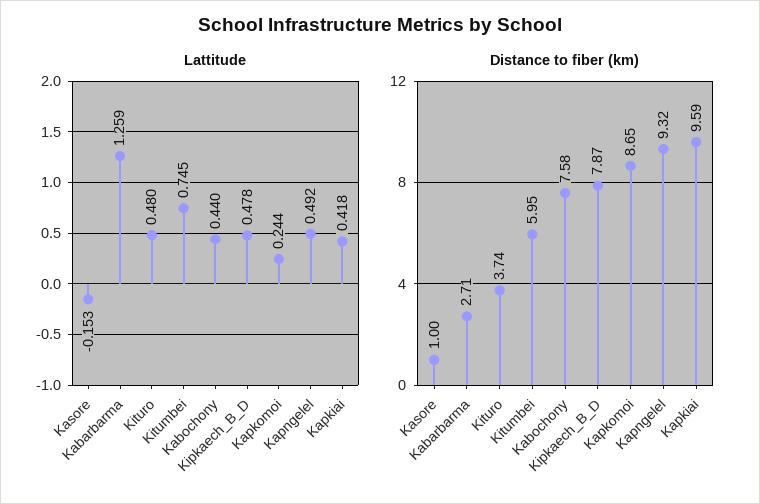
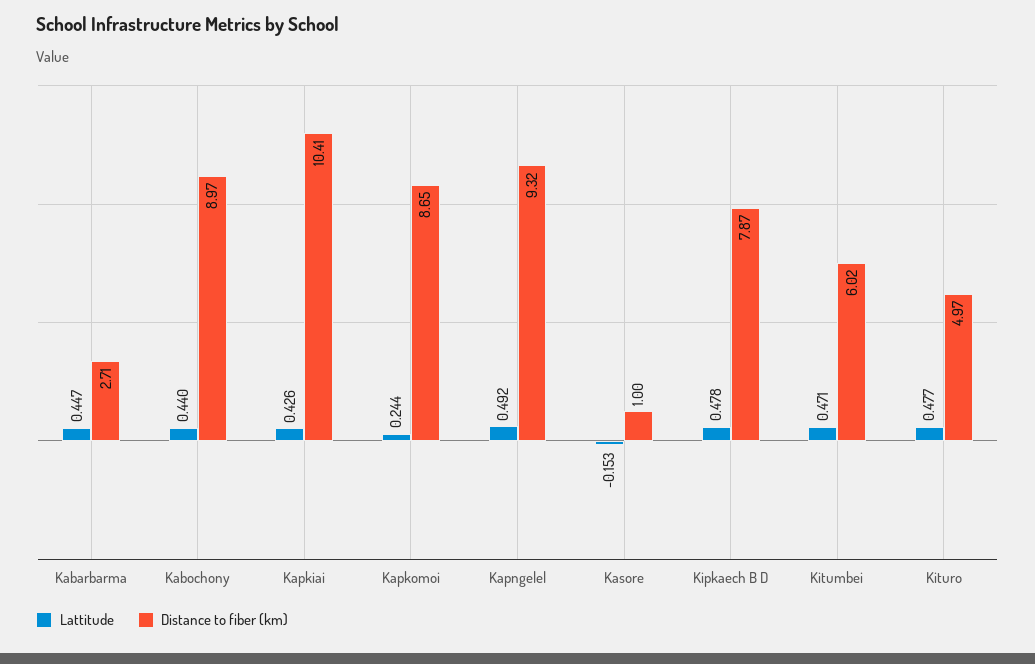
Lattitude, Kabarbarma: 1.259 -> 0.447
Lattitude, Kituro: 0.48 -> 0.477
Lattitude, Kitumbei: 0.745 -> 0.471
Lattitude, Kapkiai: 0.418 -> 0.426
Distance to fiber (km), Kituro: 3.74 -> 4.97
Distance to fiber (km), Kitumbei: 5.95 -> 6.02
Distance to fiber (km), Kabochony: 7.58 -> 8.97
Distance to fiber (km), Kapkiai: 9.59 -> 10.41

